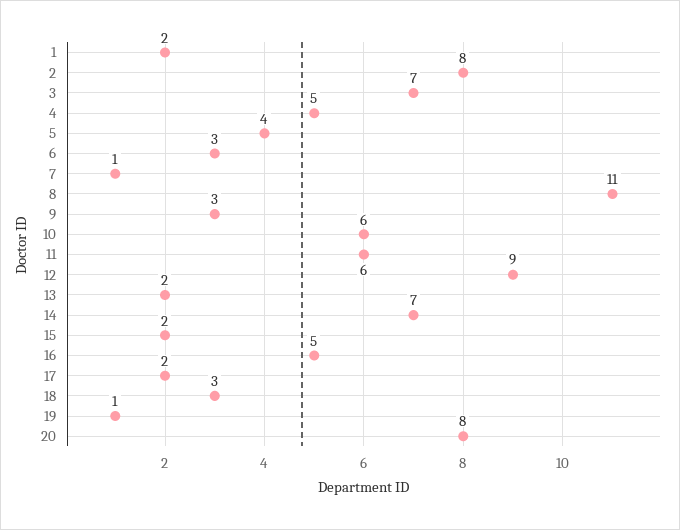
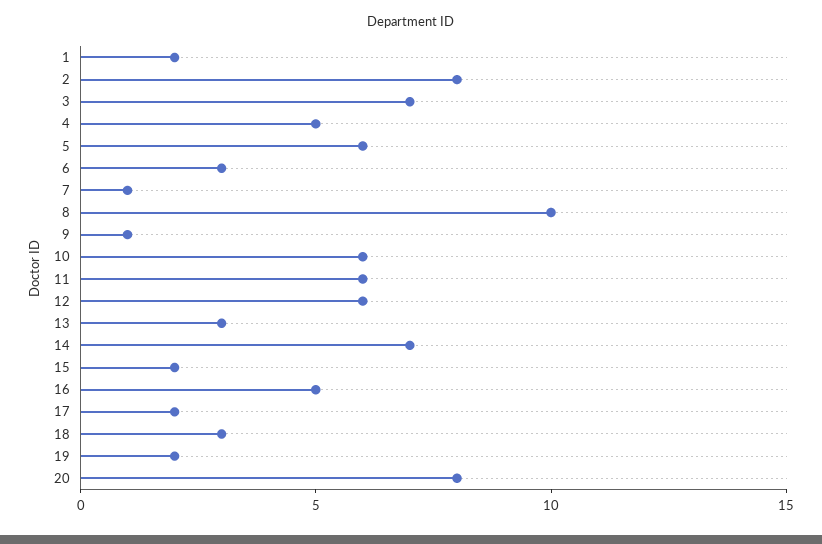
5: 4 -> 6
8: 11 -> 10
9: 3 -> 1
12: 9 -> 6
13: 2 -> 3
19: 1 -> 2

